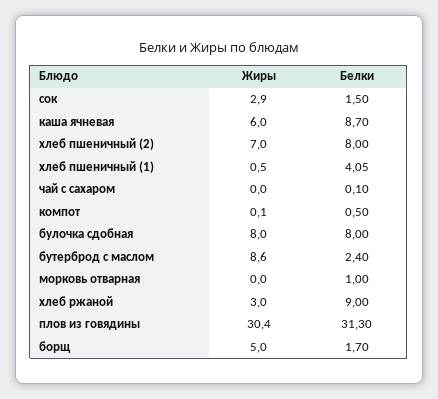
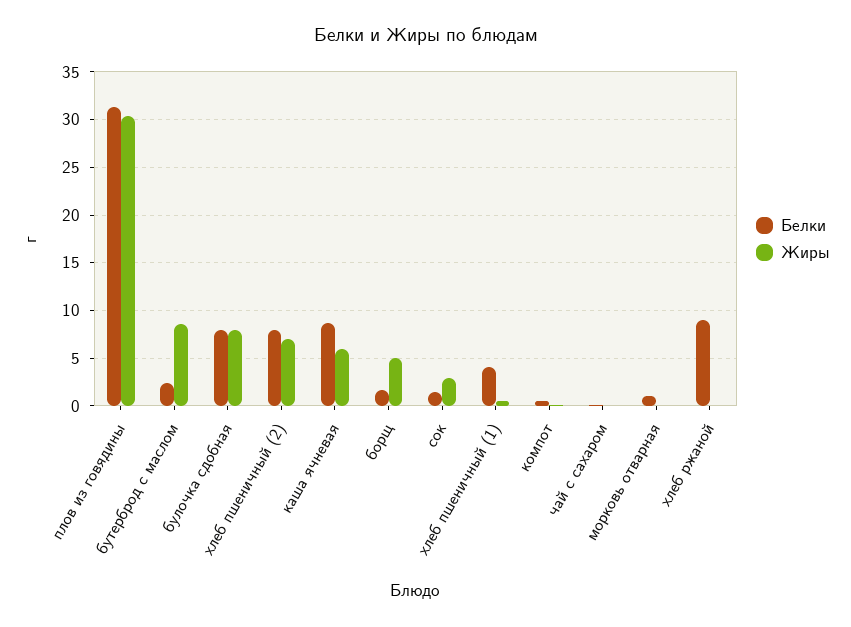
Жиры, хлеб ржаной: 3 -> 0

